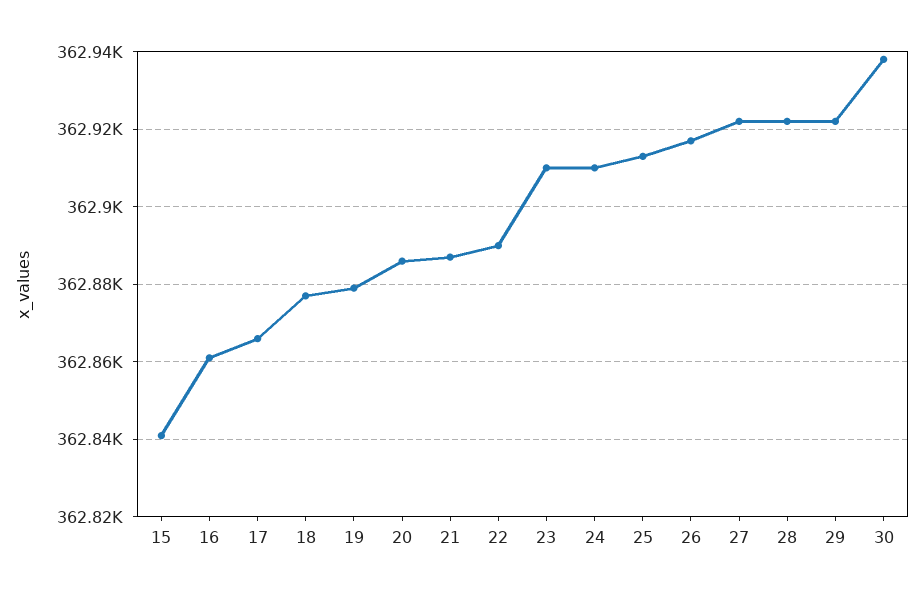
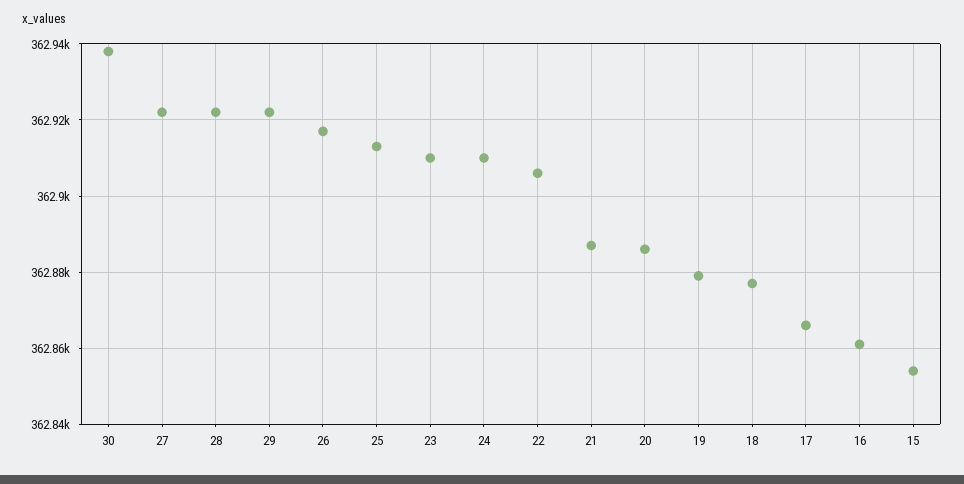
15: 362840 -> 362855
22: 362890 -> 362905

